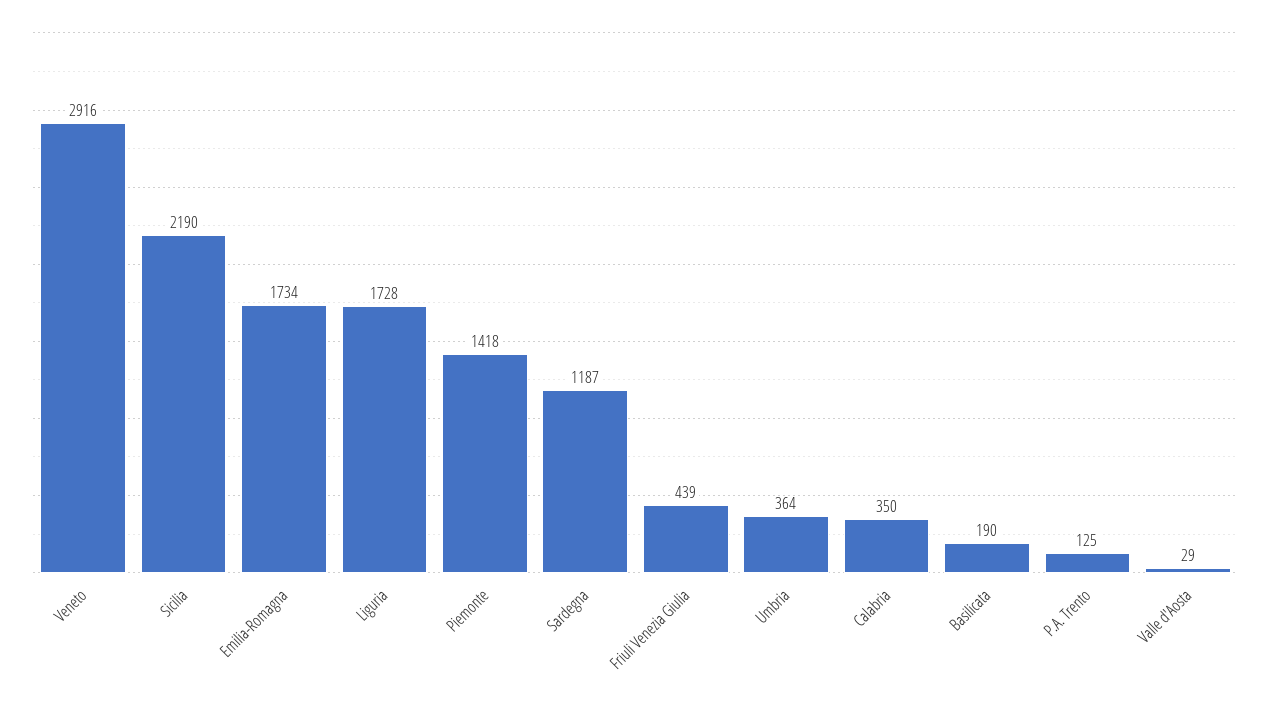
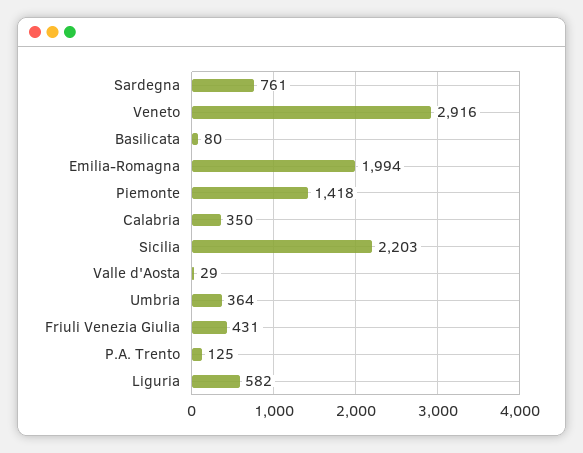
Sicilia: 2190 -> 2203
Emilia-Romagna: 1734 -> 1994
Liguria: 1728 -> 582
Sardegna: 1187 -> 761
Friuli Venezia Giulia: 439 -> 431
Basilicata: 190 -> 80

